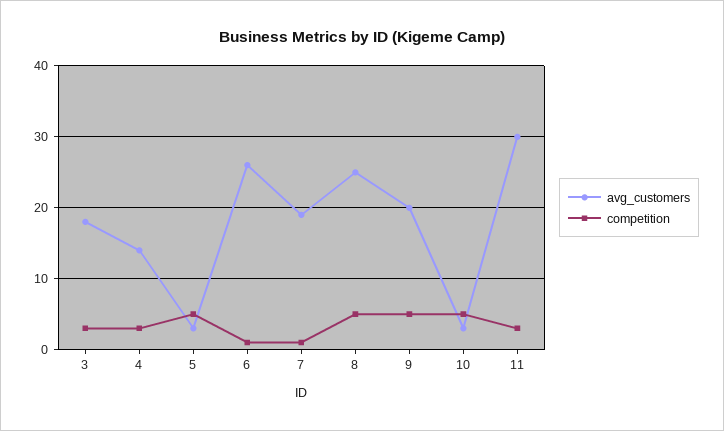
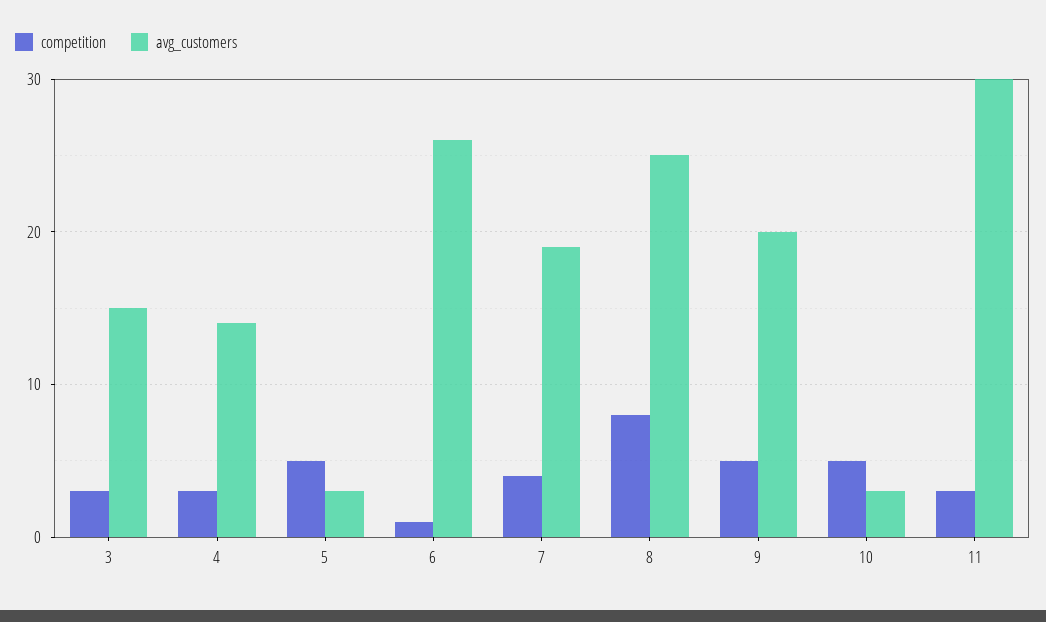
avg_customers, 3: 18 -> 15
competition, 7: 1 -> 4
competition, 8: 5 -> 8

